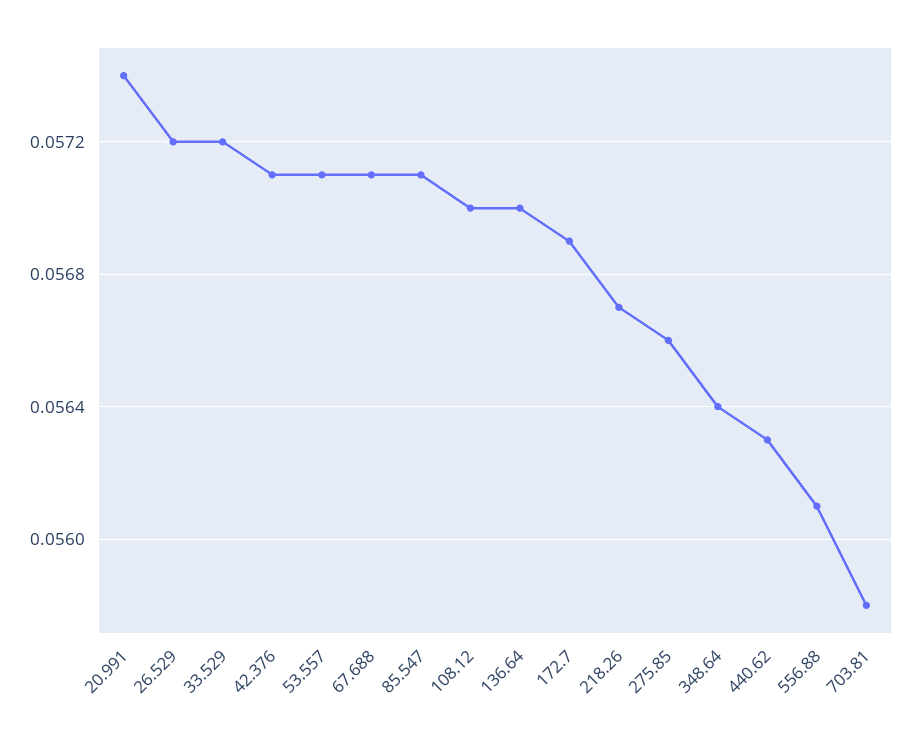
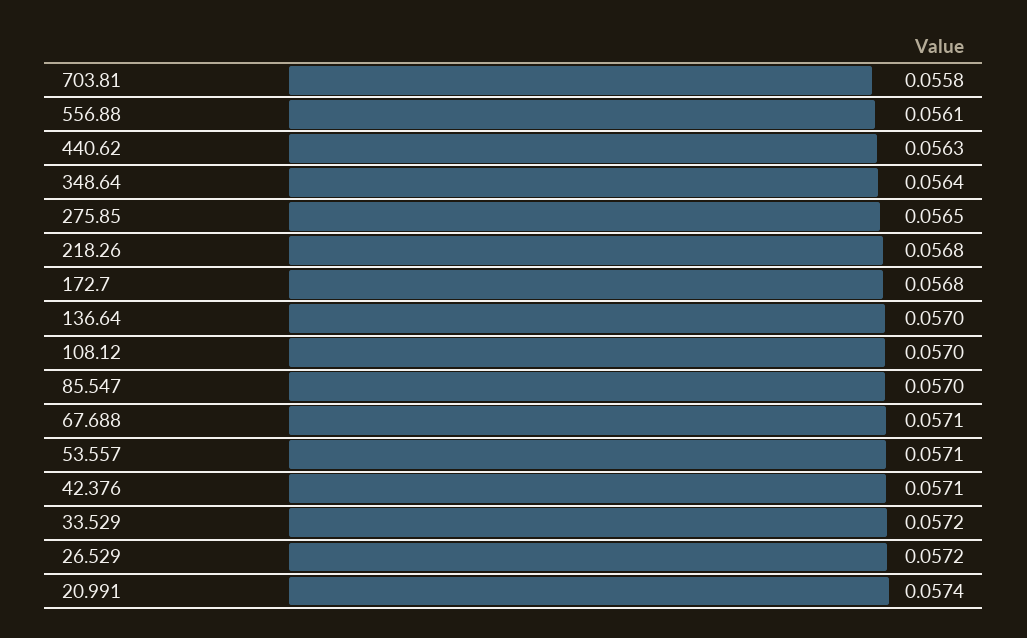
85.547: 0.0571 -> 0.057
172.7: 0.0569 -> 0.0568
218.26: 0.0567 -> 0.0568
275.85: 0.0566 -> 0.0565

